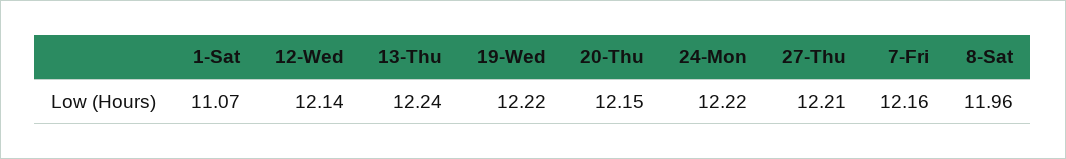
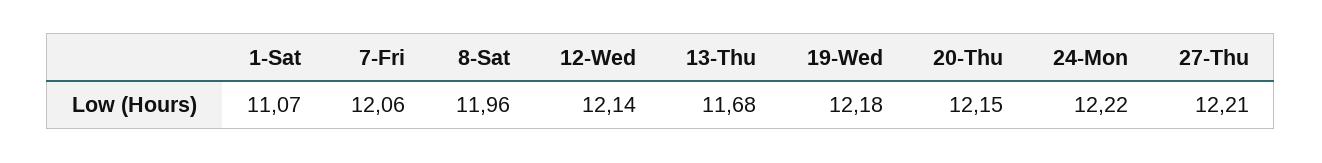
13-Thu: 12.24 -> 11.68
19-Wed: 12.22 -> 12.18
7-Fri: 12.16 -> 12.06

